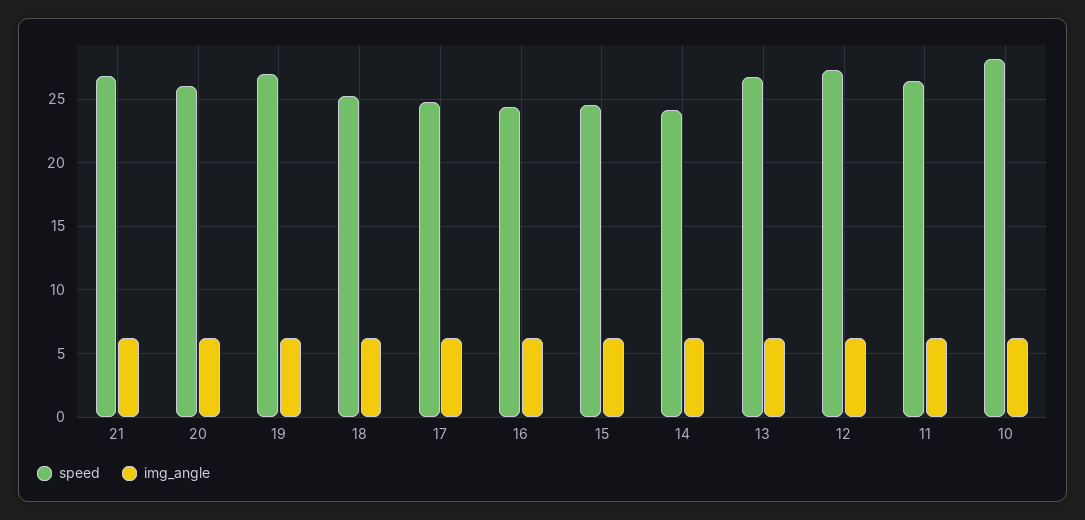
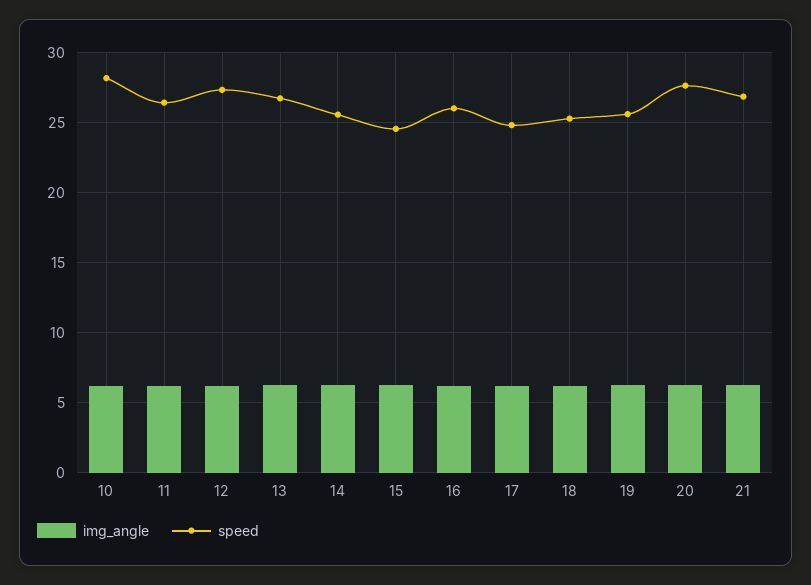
speed, 20: 26 -> 27.5
speed, 19: 27 -> 25.5
speed, 16: 24.5 -> 26
speed, 14: 24 -> 25.5

